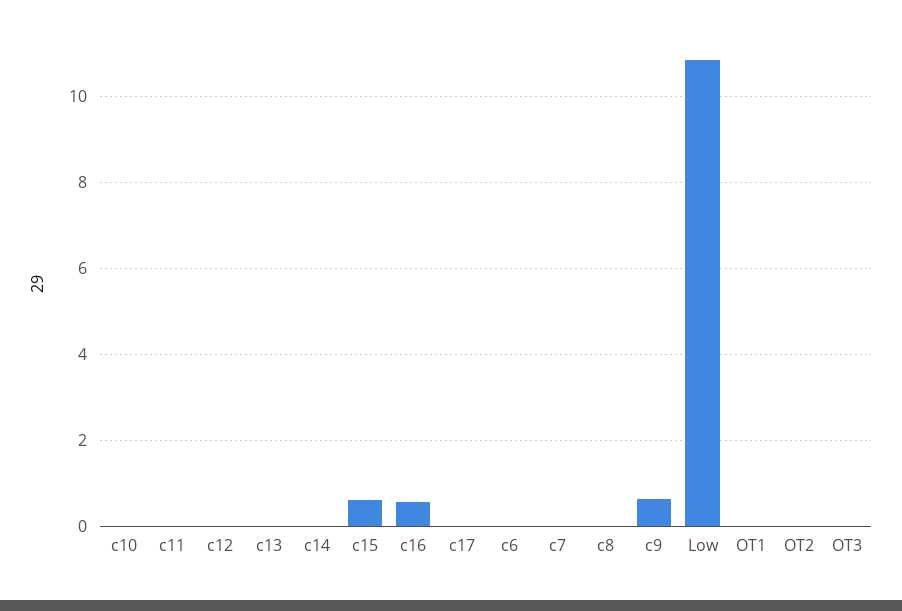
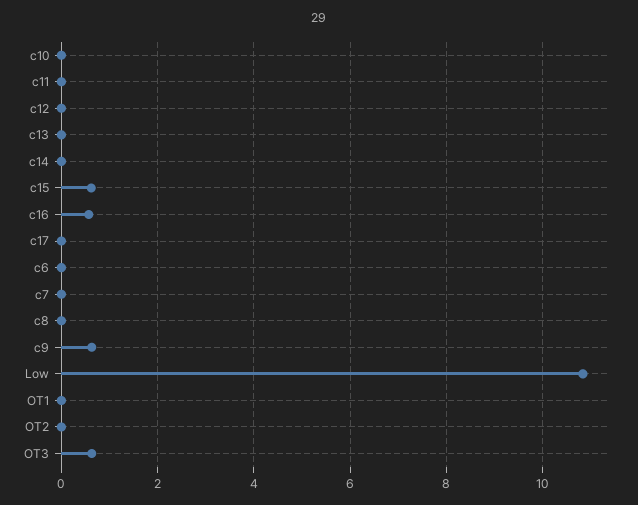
OT3: 0 -> 0.6

